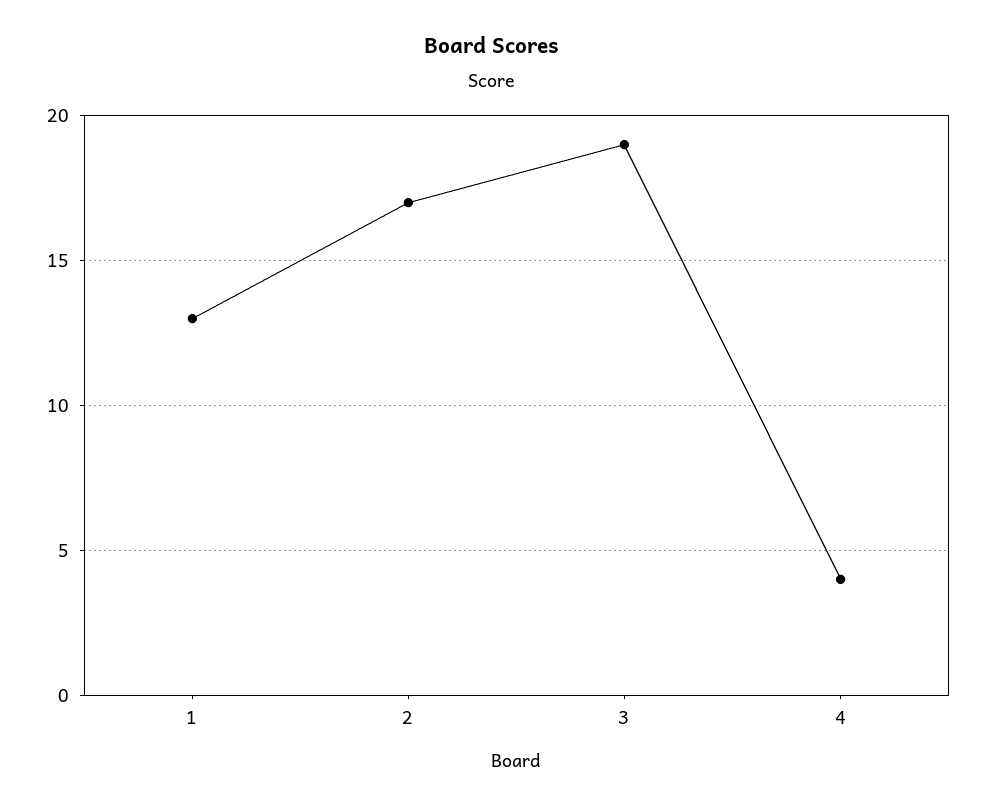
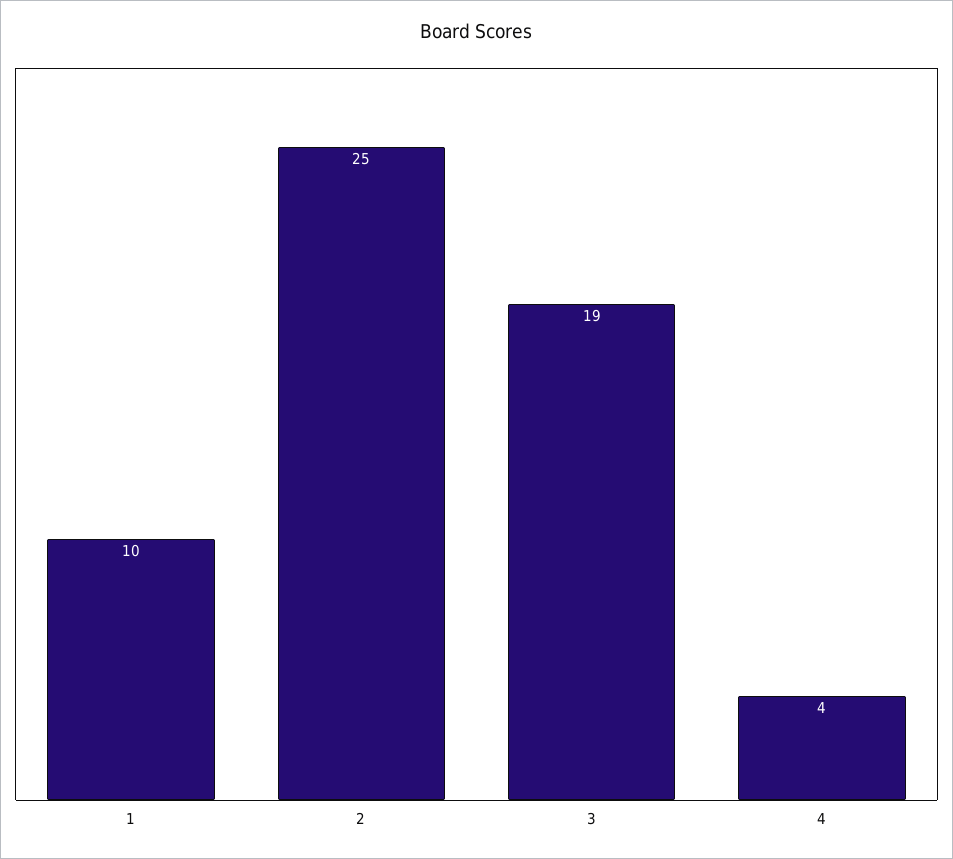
1: 13 -> 10
2: 17 -> 25

